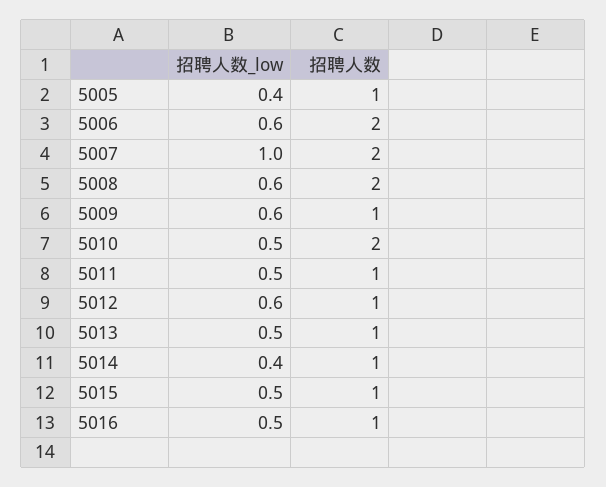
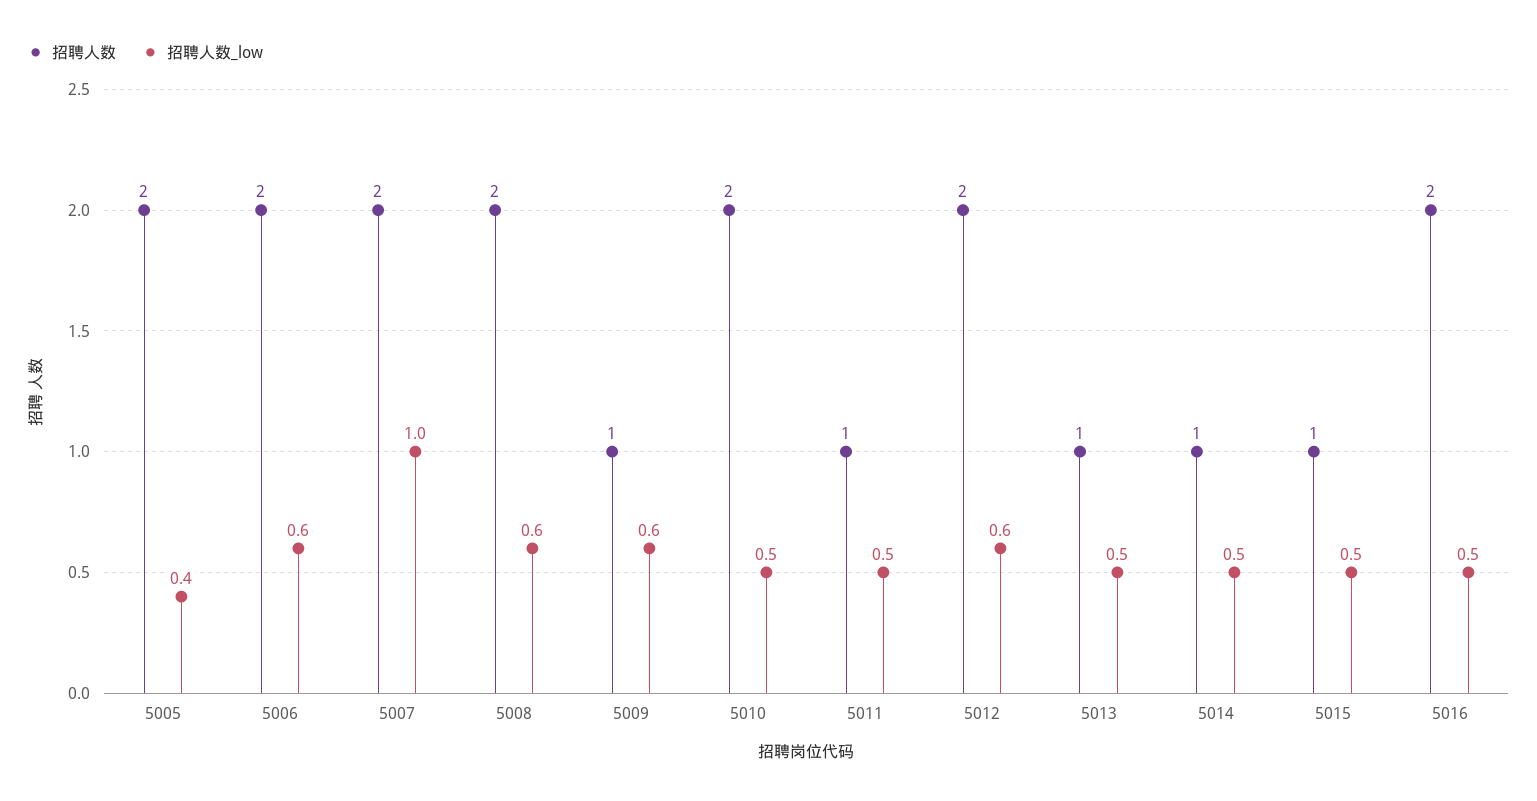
招聘人数, 5005: 1 -> 2
招聘人数, 5012: 1 -> 2
招聘人数_low, 5014: 0.4 -> 0.5
招聘人数, 5016: 1 -> 2

